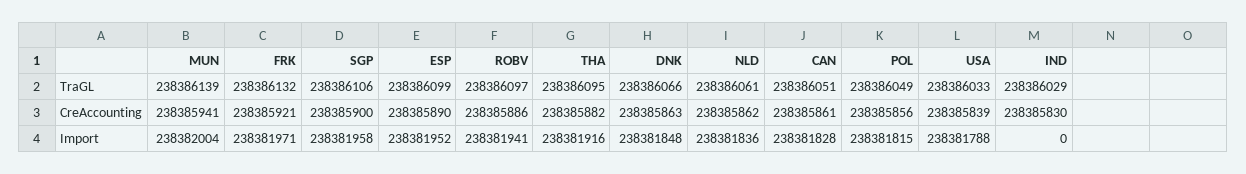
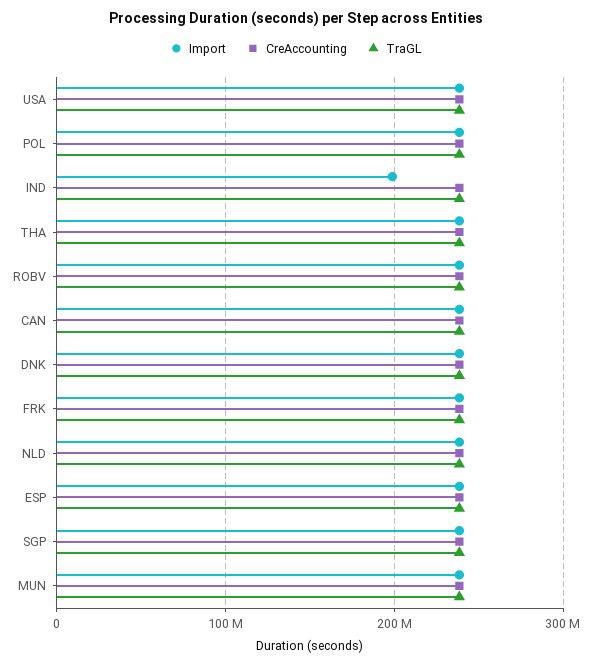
Import, IND: 0 -> 200000000

